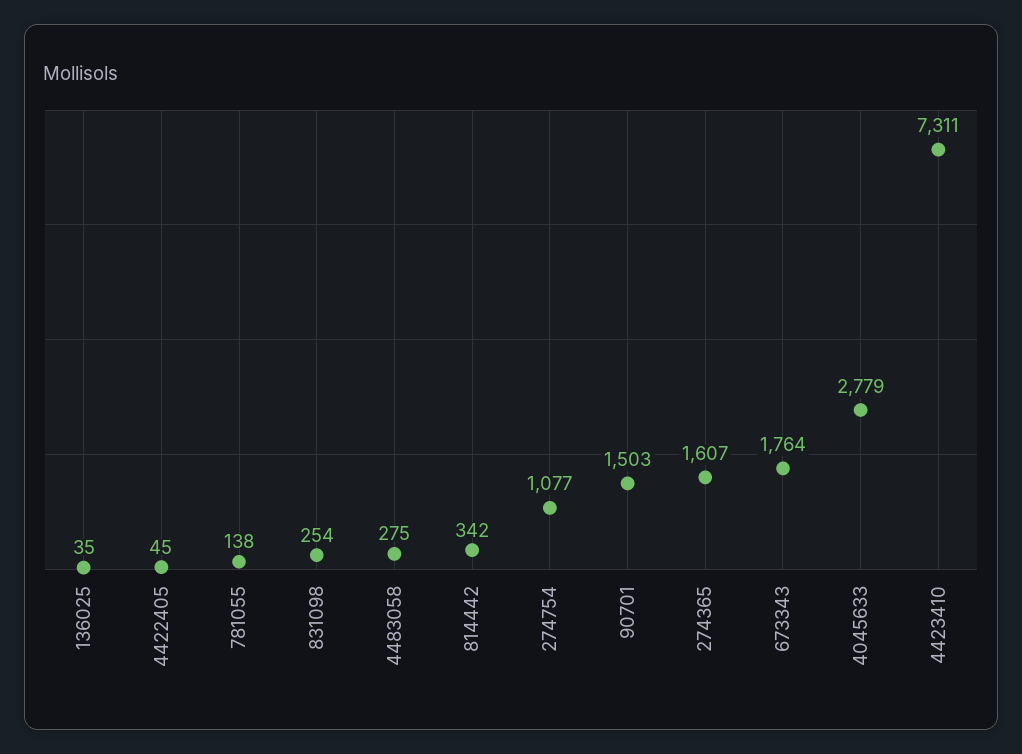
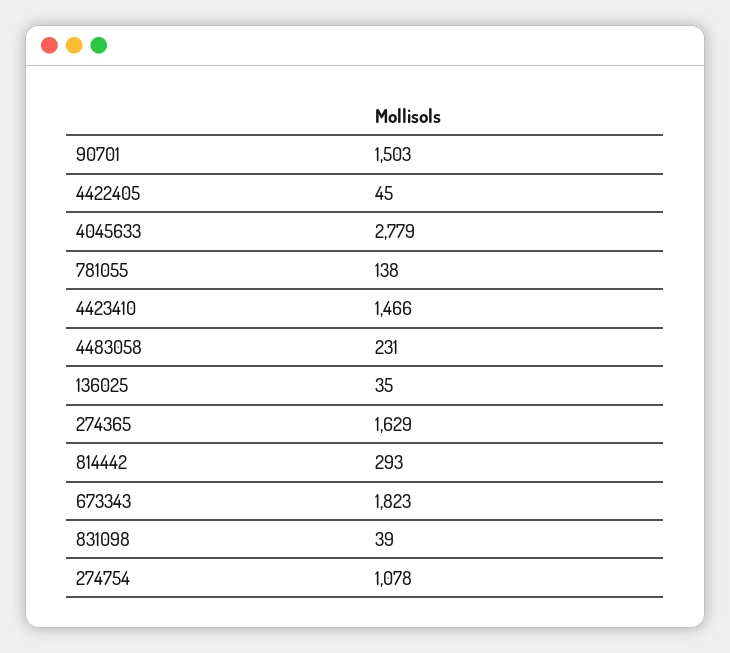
831098: 254 -> 39
4483058: 275 -> 231
814442: 342 -> 293
274754: 1077 -> 1078
274365: 1607 -> 1629
673343: 1764 -> 1823
4423410: 7311 -> 1466

